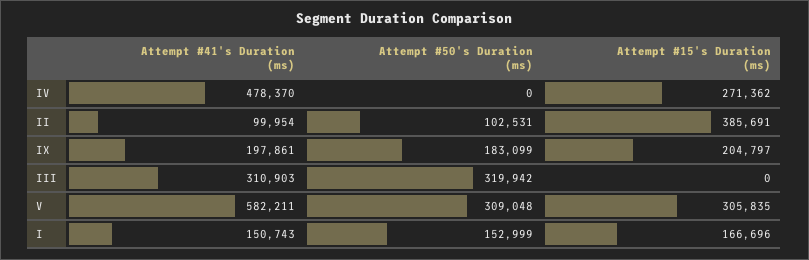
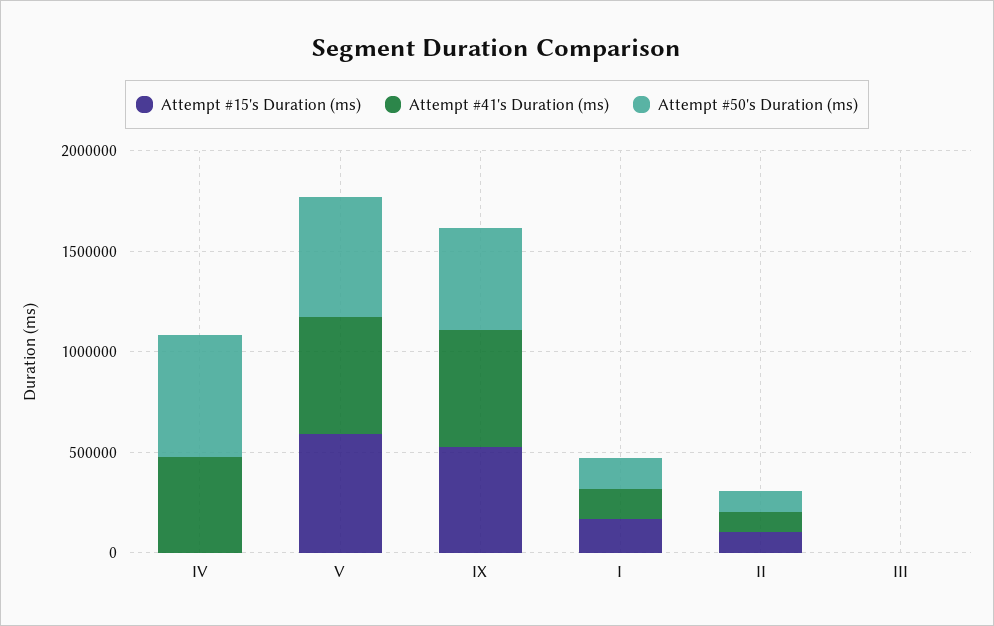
Attempt #50's Duration (ms), IV: 0 -> 600000
Attempt #15's Duration (ms), IV: 271362 -> 0
Attempt #15's Duration (ms), II: 385691 -> 100000
Attempt #41's Duration (ms), IX: 197861 -> 600000
Attempt #50's Duration (ms), IX: 183099 -> 500000
Attempt #15's Duration (ms), IX: 204797 -> 500000
Attempt #41's Duration (ms), III: 310903 -> 0
Attempt #50's Duration (ms), III: 319942 -> 0
Attempt #50's Duration (ms), V: 309048 -> 600000
Attempt #15's Duration (ms), V: 305835 -> 600000

